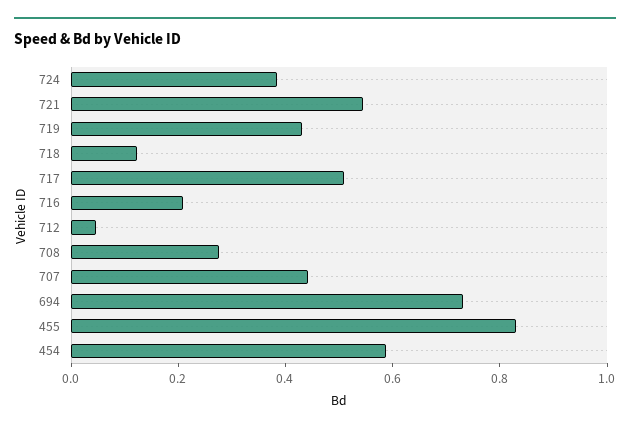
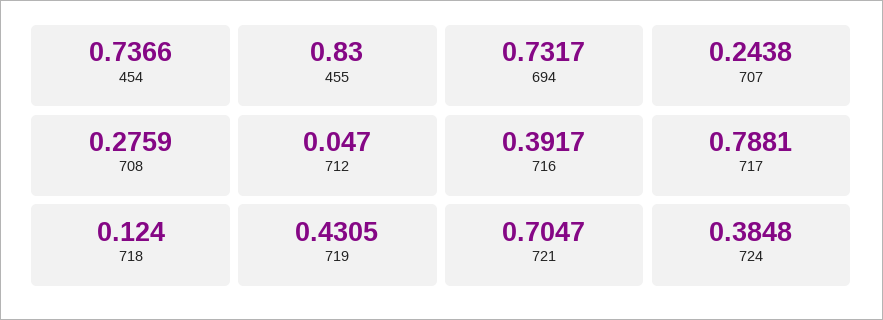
721: 0.55 -> 0.7047
717: 0.5 -> 0.7881
716: 0.2 -> 0.3917
707: 0.45 -> 0.2438
454: 0.6 -> 0.7366

